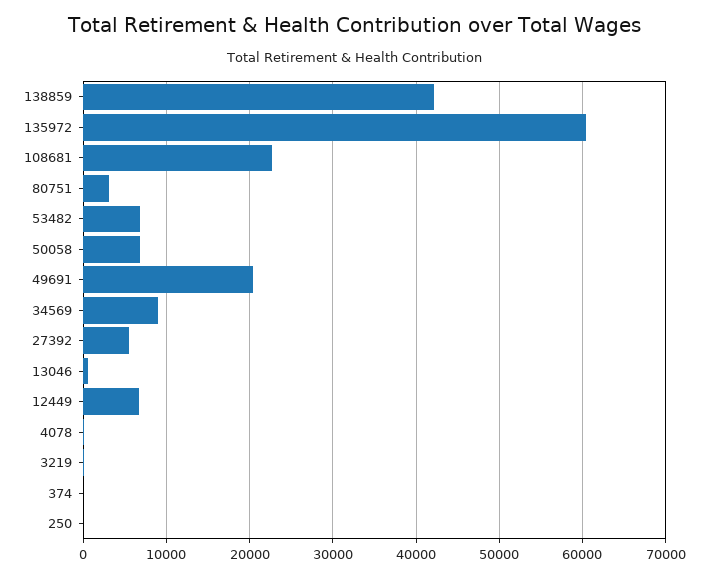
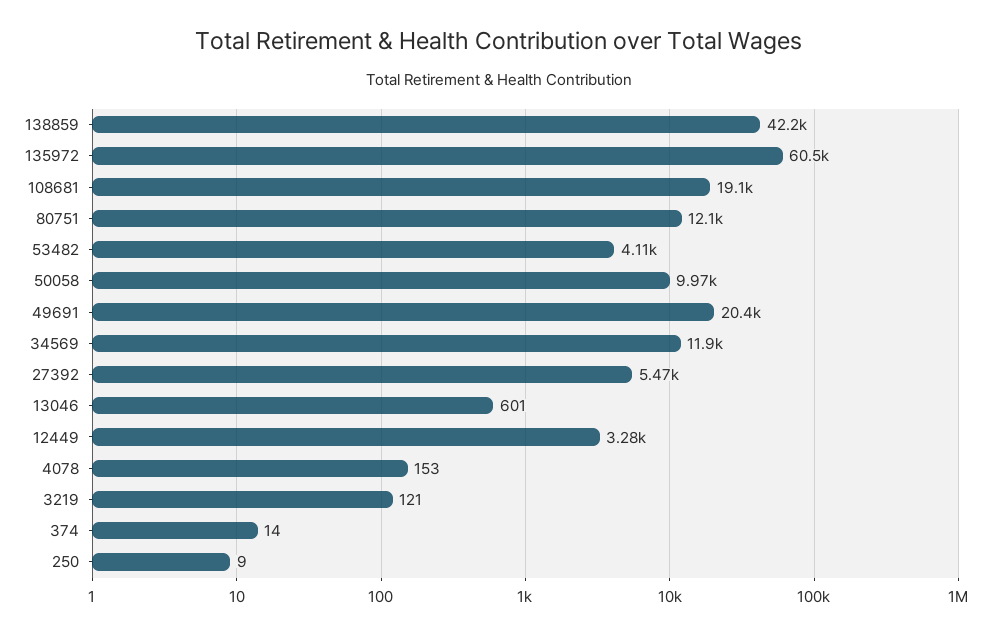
108681: 23000 -> 19100
80751: 3000 -> 12100
53482: 7000 -> 4110
50058: 7000 -> 9970
34569: 9000 -> 11900
12449: 7000 -> 3280

